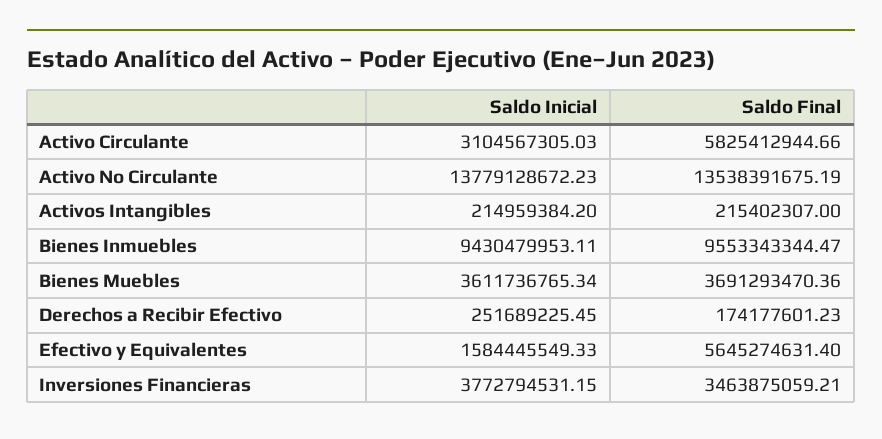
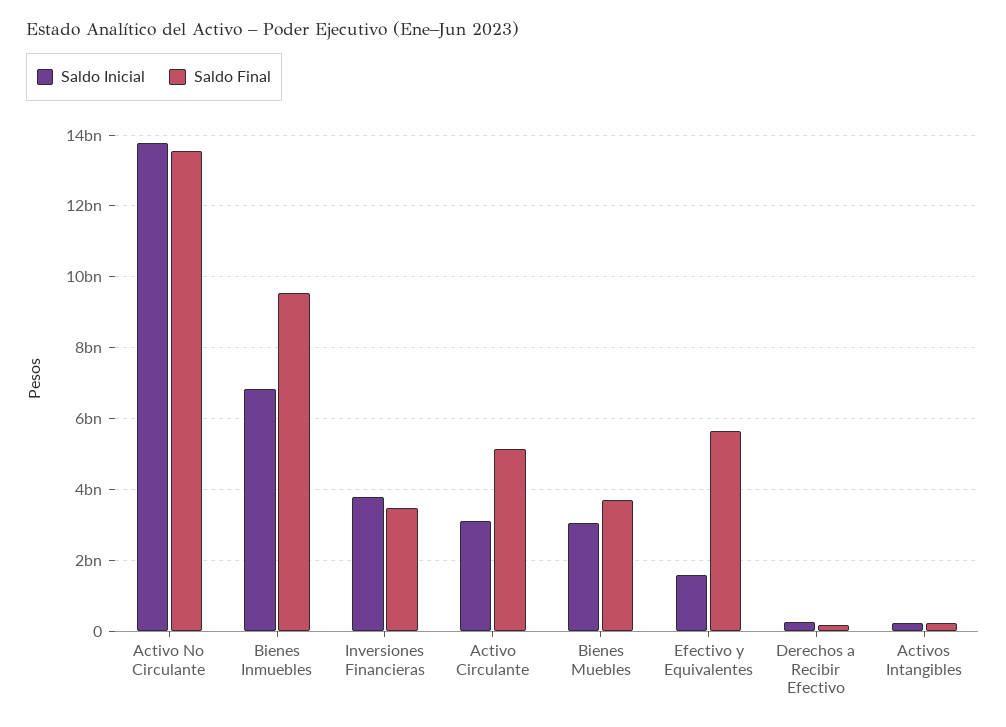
Saldo Final, Activo Circulante: 5825412944.66 -> 5200000000
Saldo Inicial, Bienes Inmuebles: 9430479953.11 -> 6800000000
Saldo Inicial, Bienes Muebles: 3611736765.34 -> 3000000000

